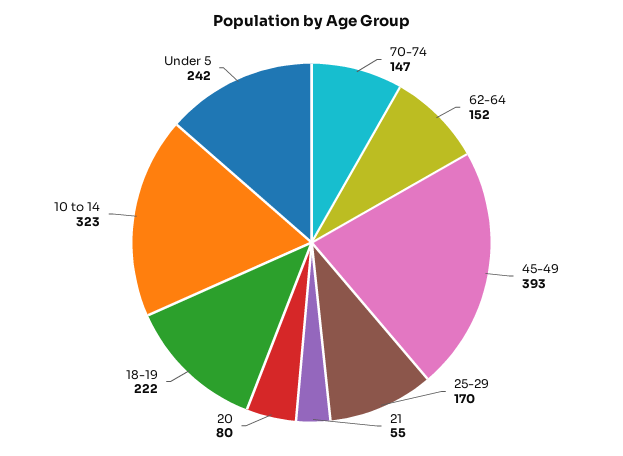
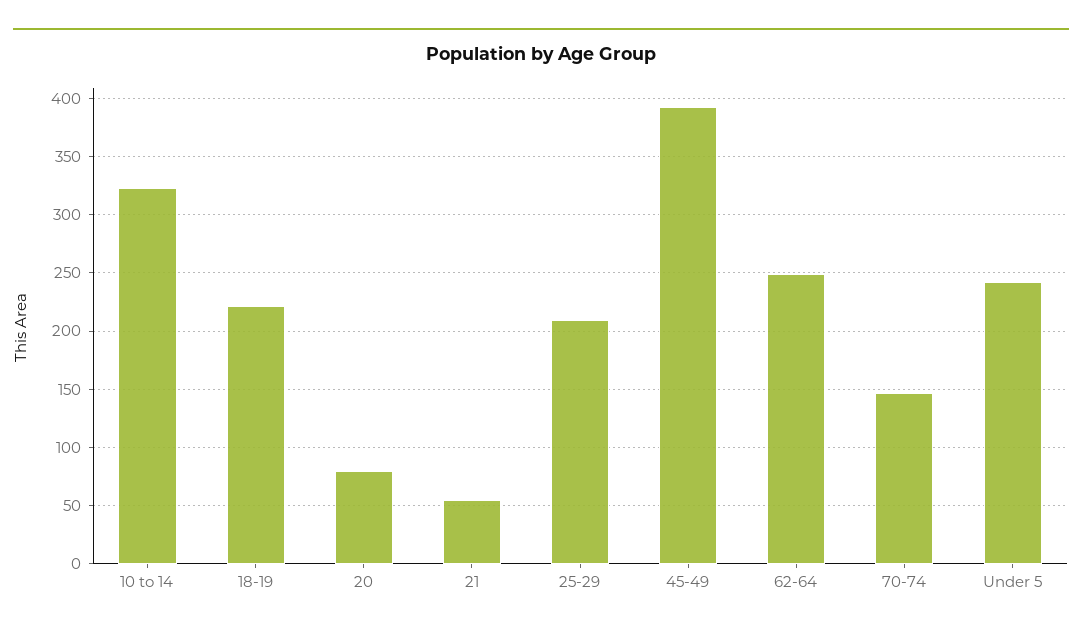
62-64: 152 -> 250
25-29: 170 -> 210

